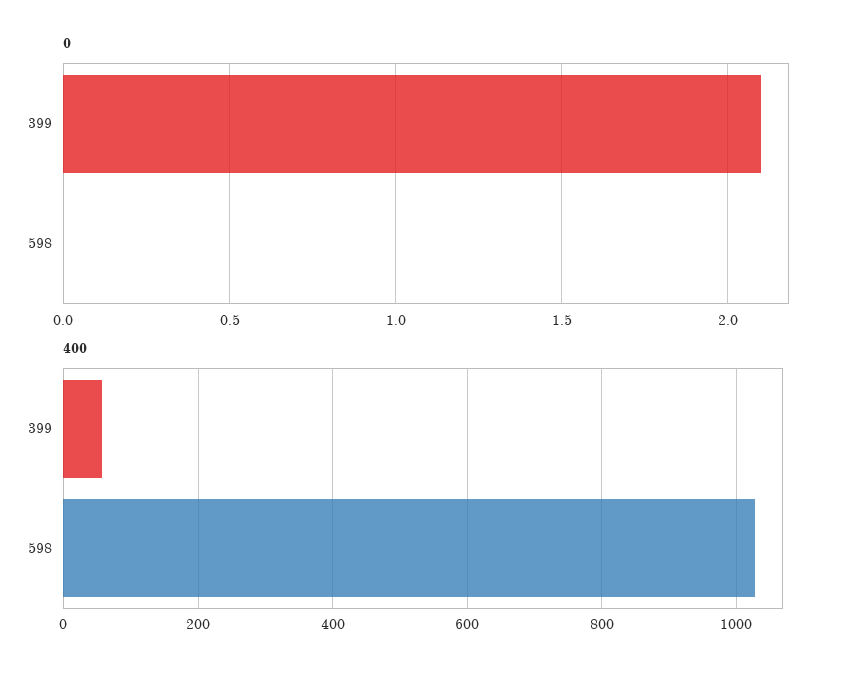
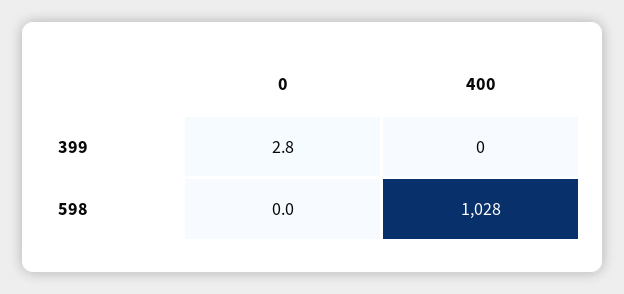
0, 399: 2.1 -> 2.8
400, 399: 60 -> 0

